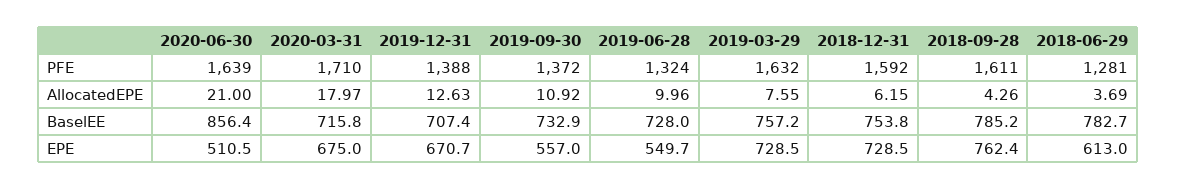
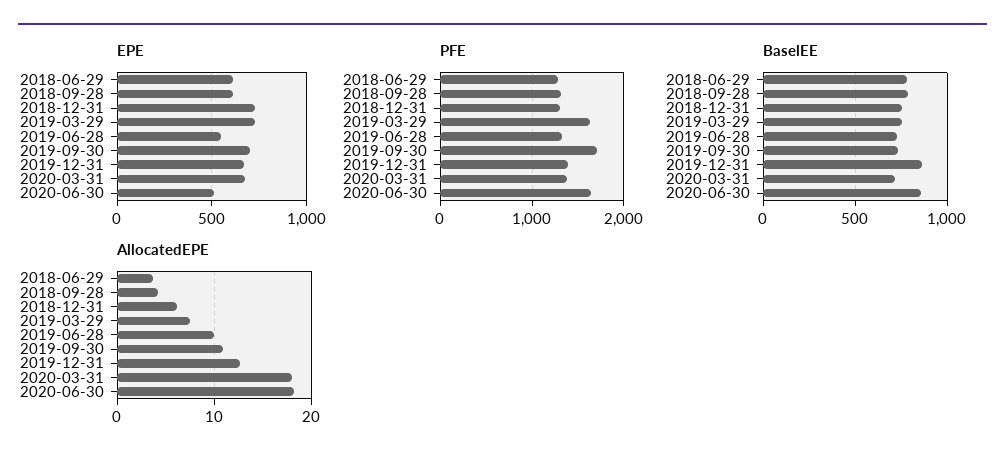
PFE, 2020-03-31: 1710 -> 1400
PFE, 2019-09-30: 1372 -> 1700
PFE, 2018-12-31: 1592 -> 1300
PFE, 2018-09-28: 1611 -> 1300
AllocatedEPE, 2020-06-30: 21 -> 18
BaselEE, 2019-12-31: 707.4 -> 850
EPE, 2019-09-30: 557 -> 700
EPE, 2018-09-28: 762.4 -> 600

